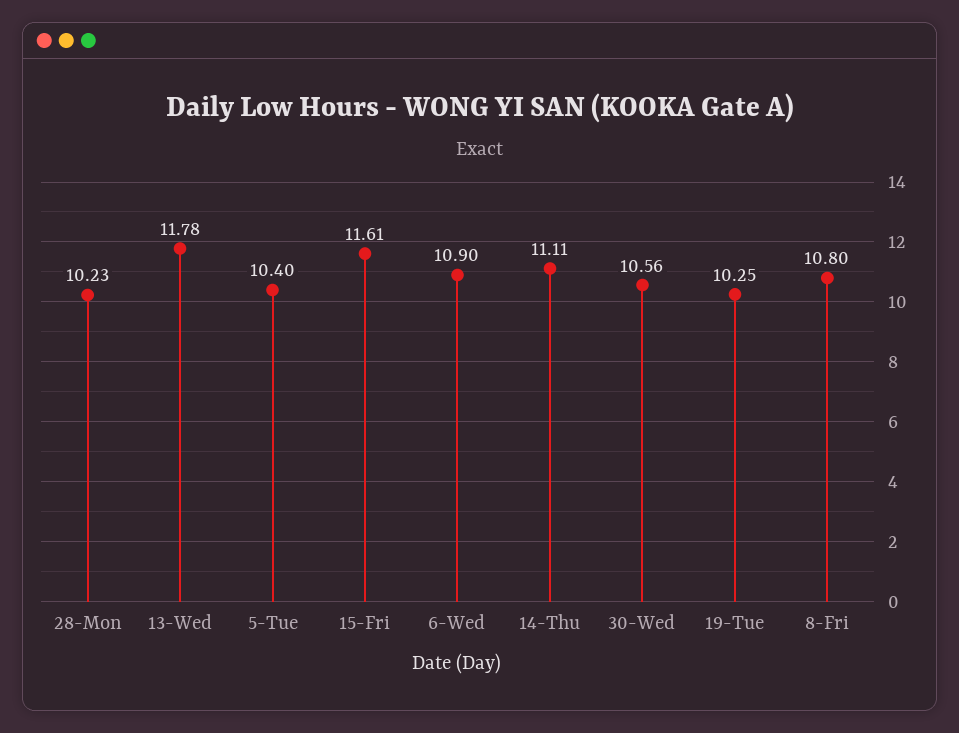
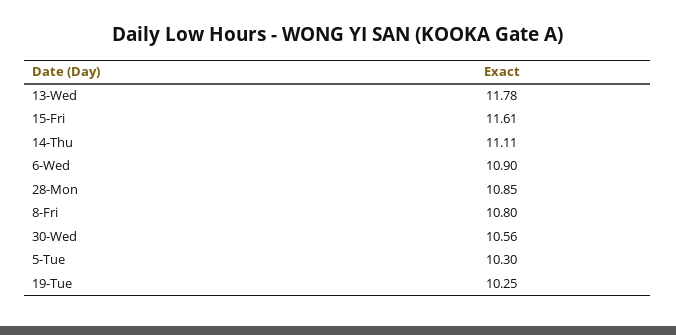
28-Mon: 10.23 -> 10.85
5-Tue: 10.4 -> 10.3

